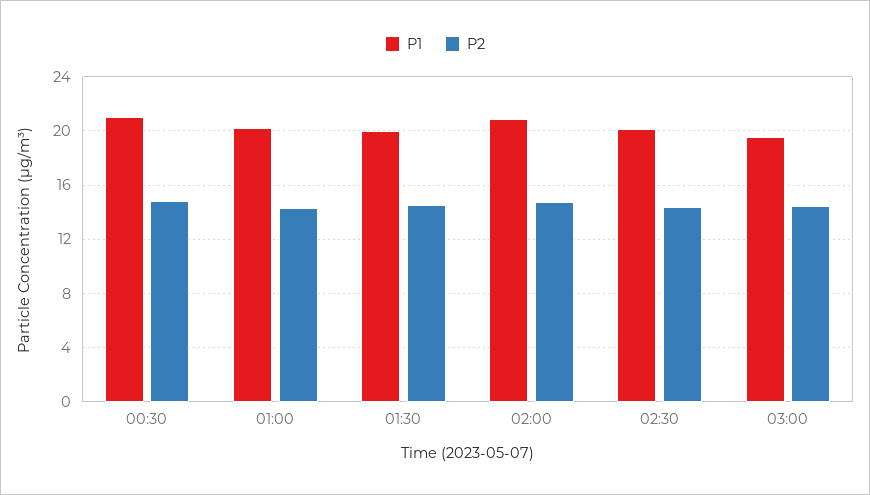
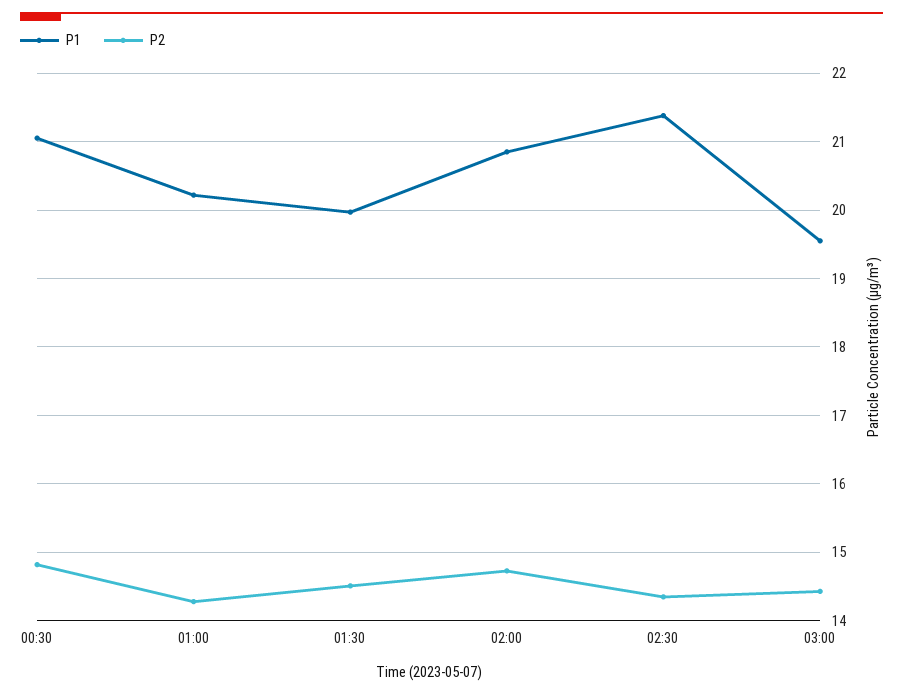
P1, 02:30: 20 -> 21.4

